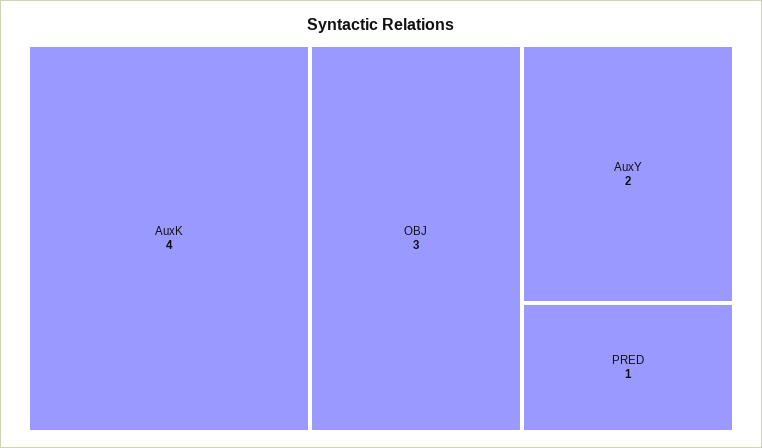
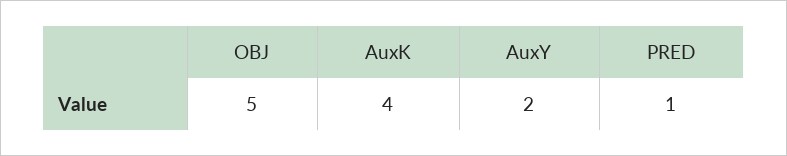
OBJ: 3 -> 5

